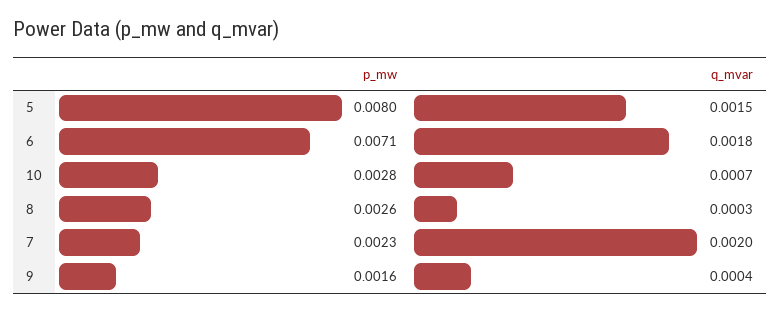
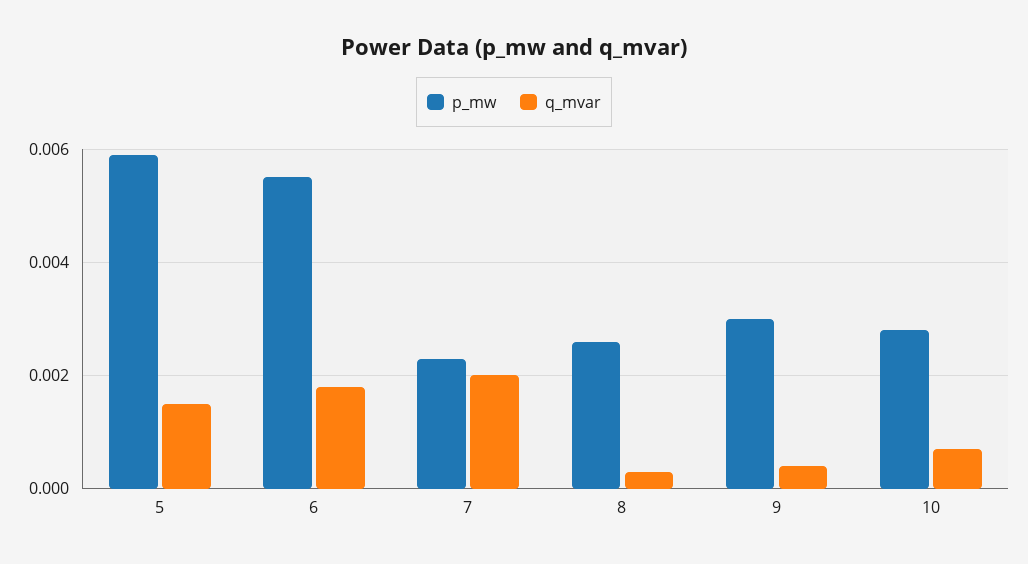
p_mw, 5: 0.008 -> 0.006
p_mw, 6: 0.0071 -> 0.0055
p_mw, 9: 0.0016 -> 0.003

